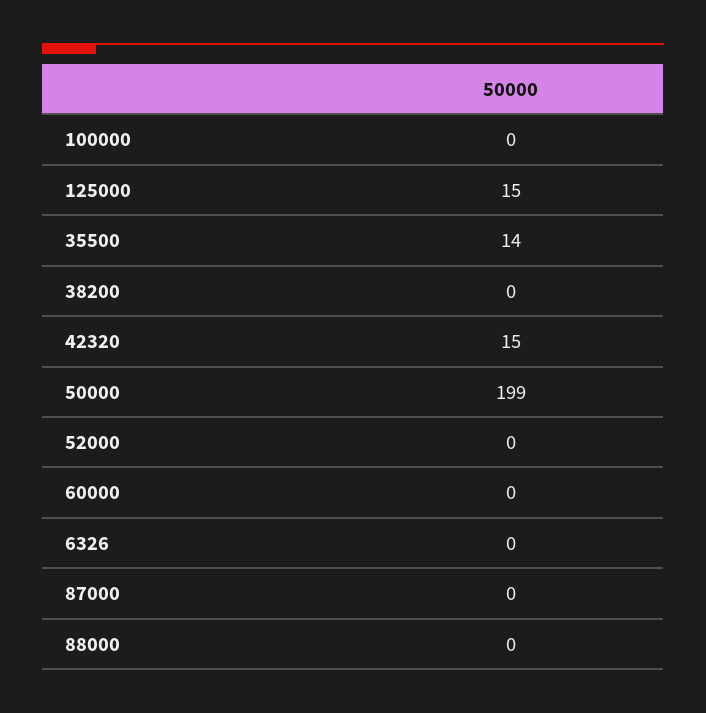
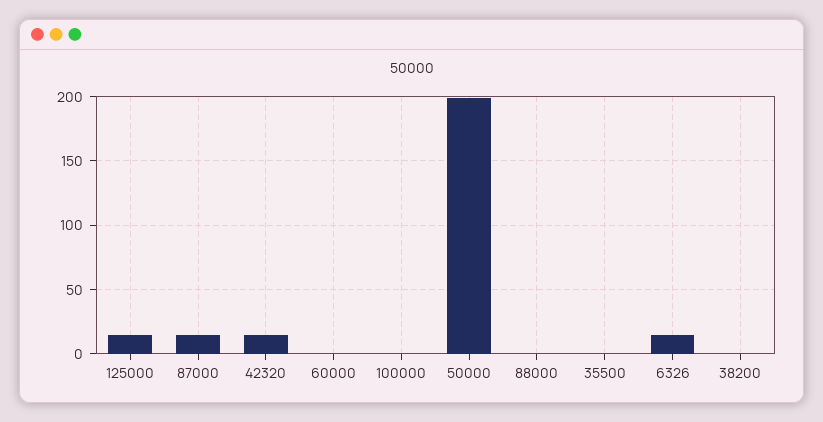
35500: 14 -> 0
52000: 0 -> none
6326: 0 -> 15
87000: 0 -> 15

